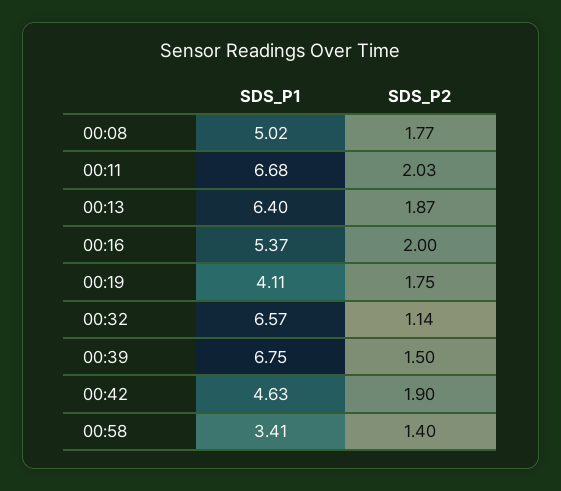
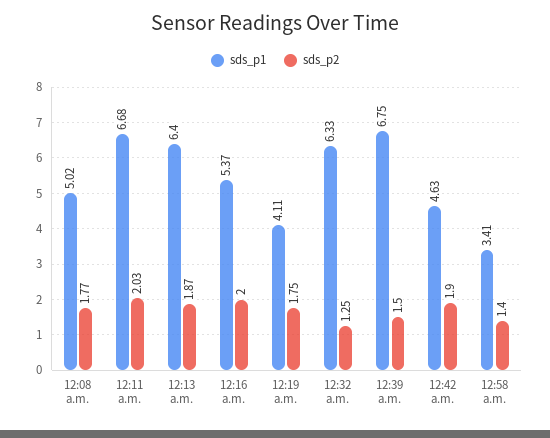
SDS_P1, 00:32: 6.57 -> 6.33
SDS_P2, 00:32: 1.14 -> 1.25

